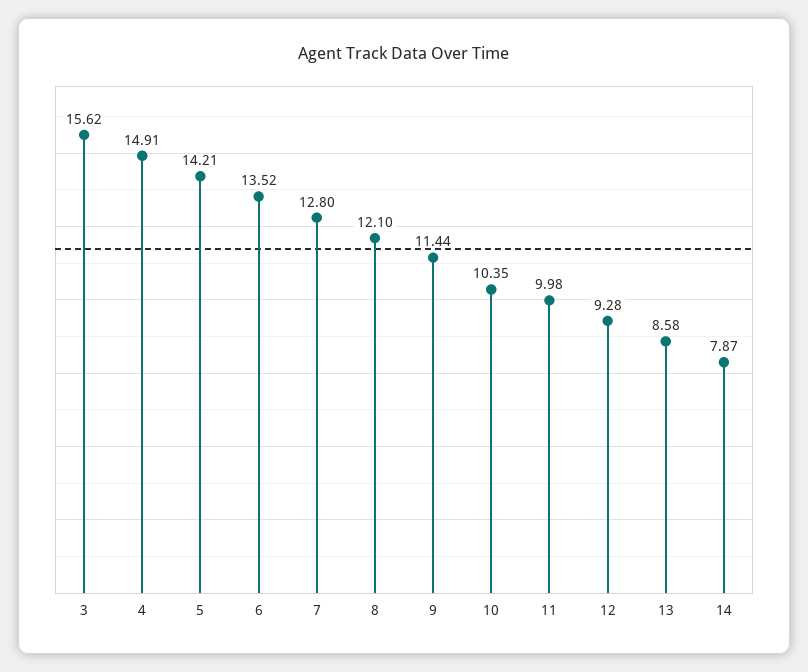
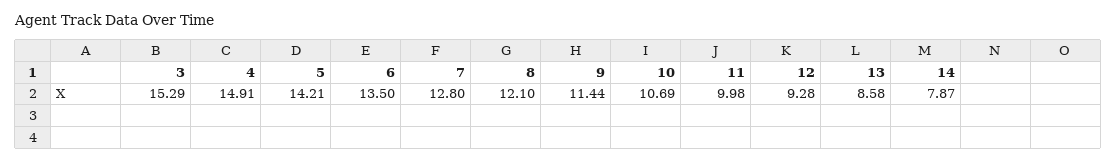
3: 15.62 -> 15.29
6: 13.52 -> 13.5
10: 10.35 -> 10.69

